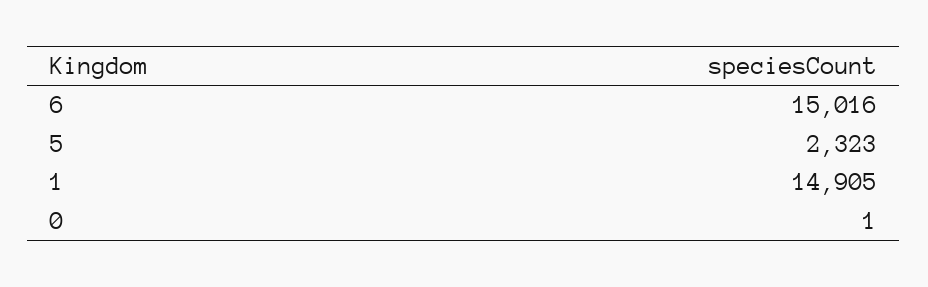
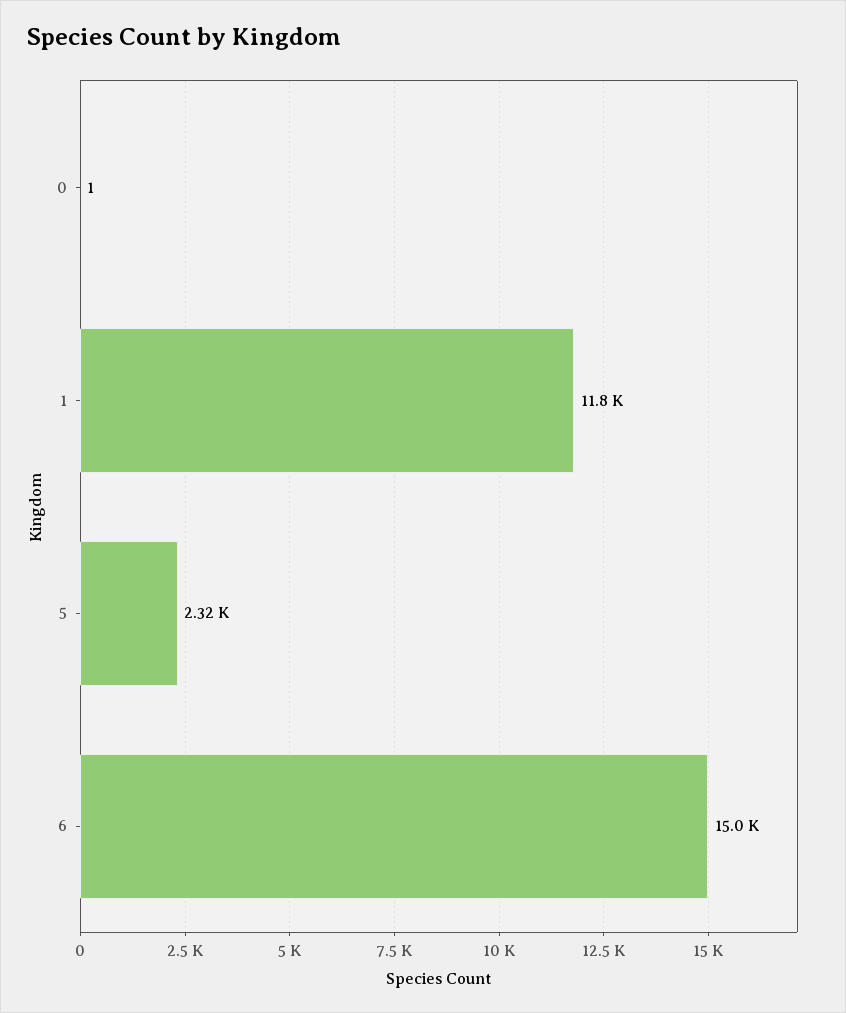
1: 14905 -> 11800

